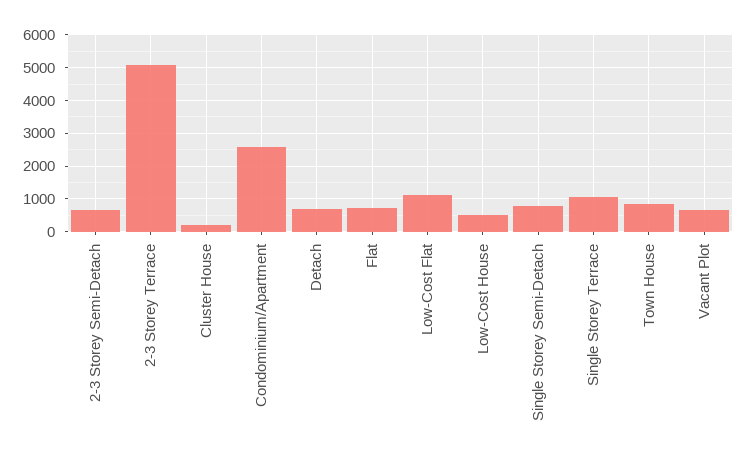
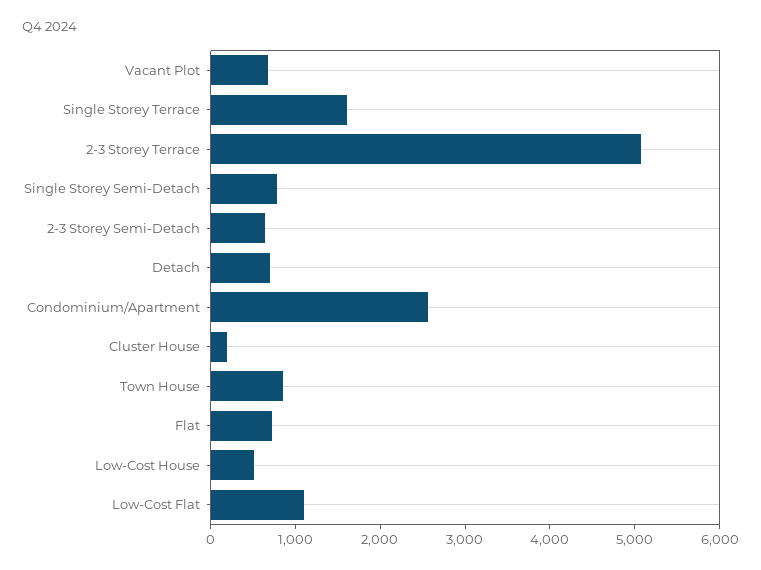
Single Storey Terrace: 1000 -> 1600

